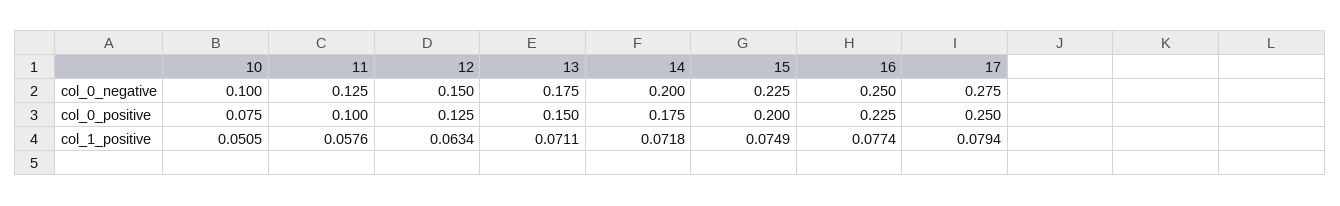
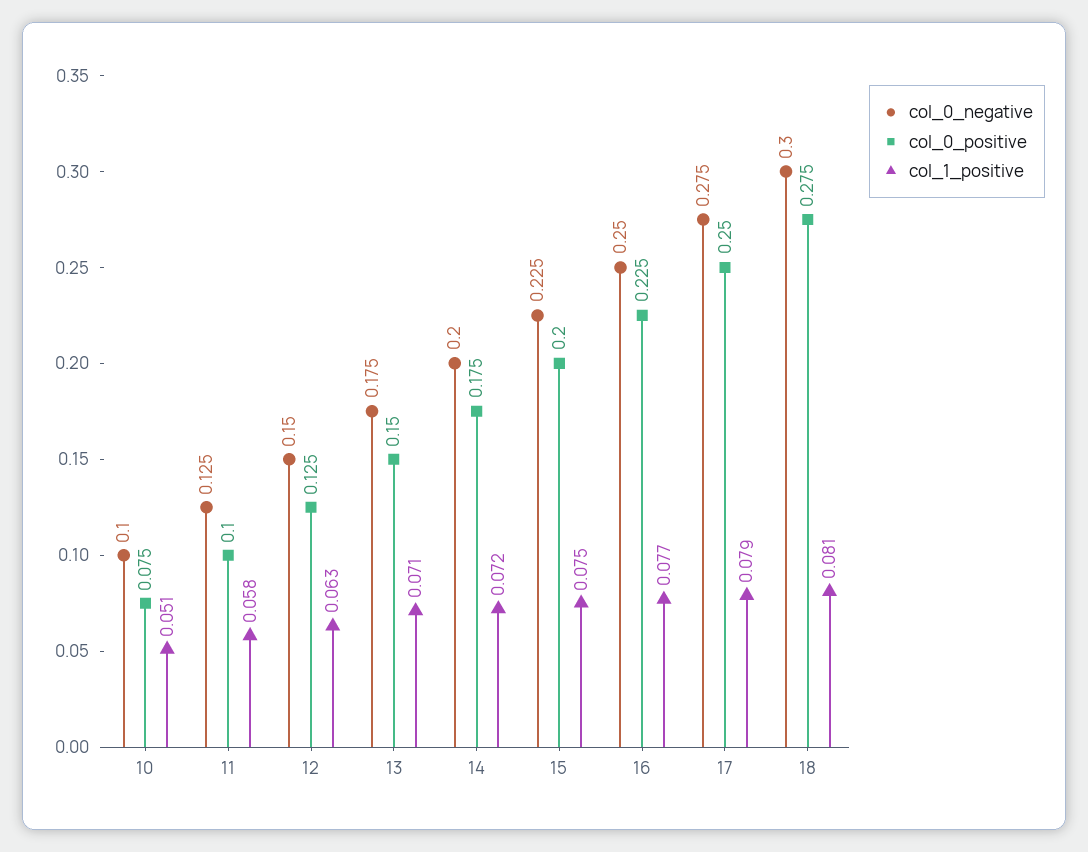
col_0_negative, 18: none -> 0.3
col_0_positive, 18: none -> 0.275
col_1_positive, 18: none -> 0.081

